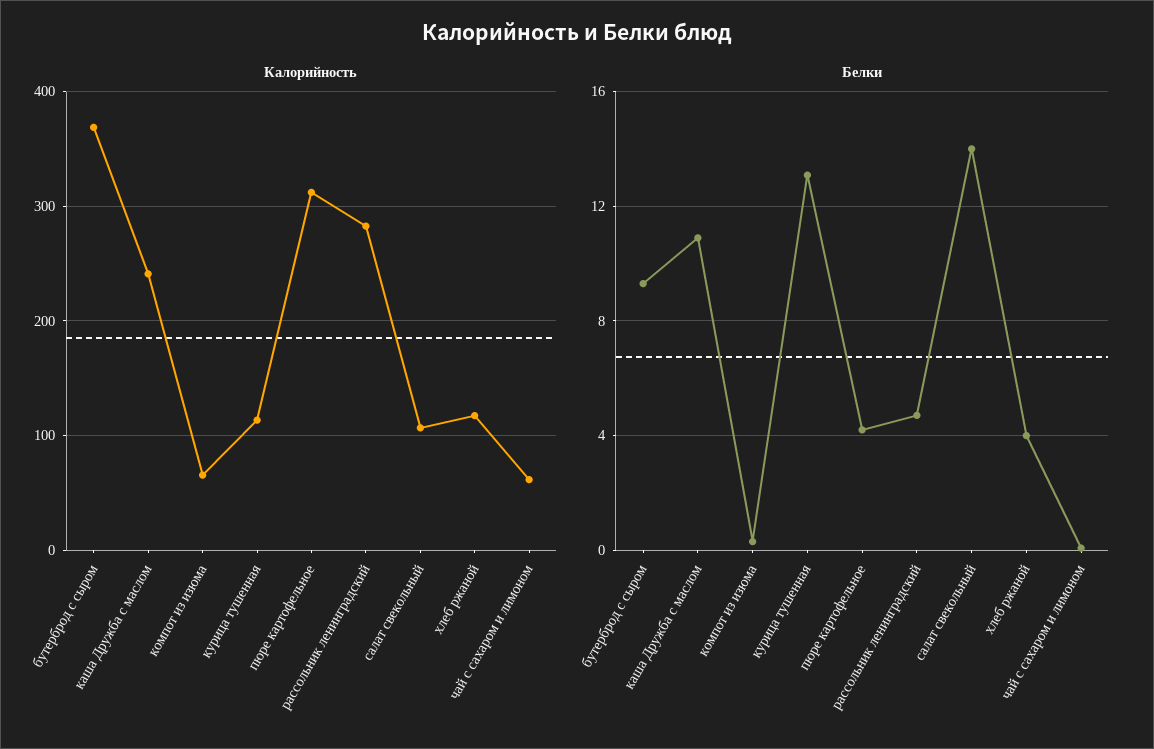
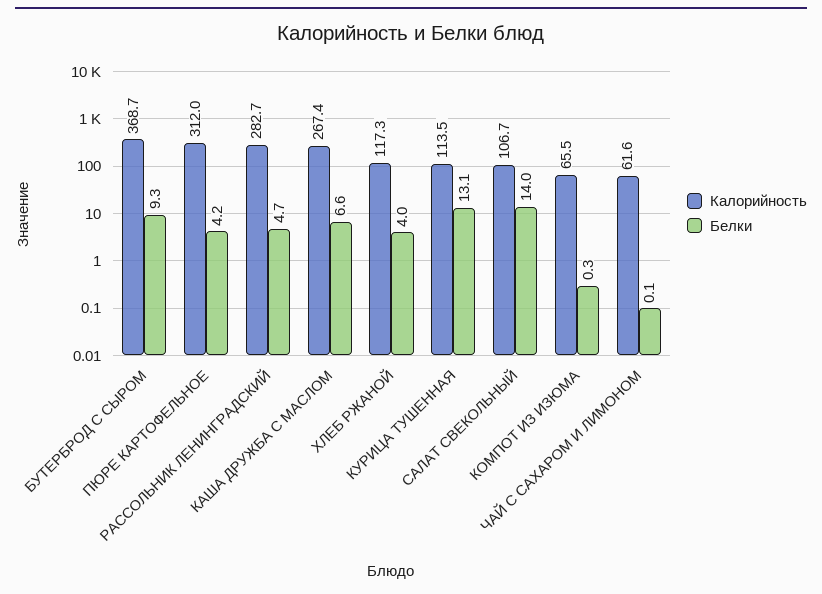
Калорийность, каша Дружба с маслом: 240 -> 267.4
Белки, каша Дружба с маслом: 11 -> 6.6

